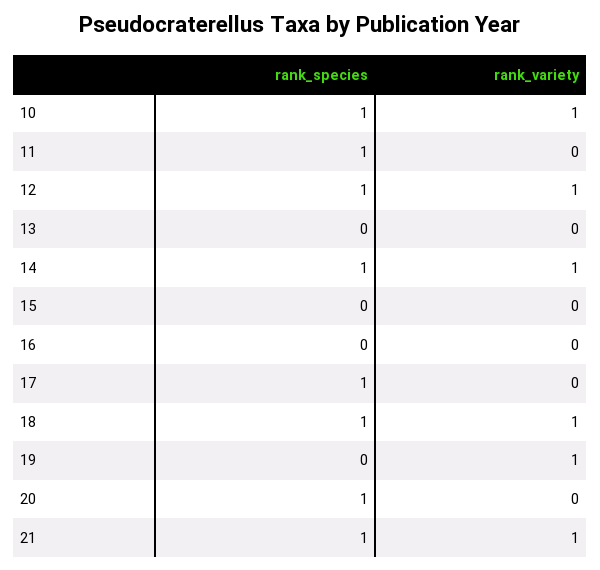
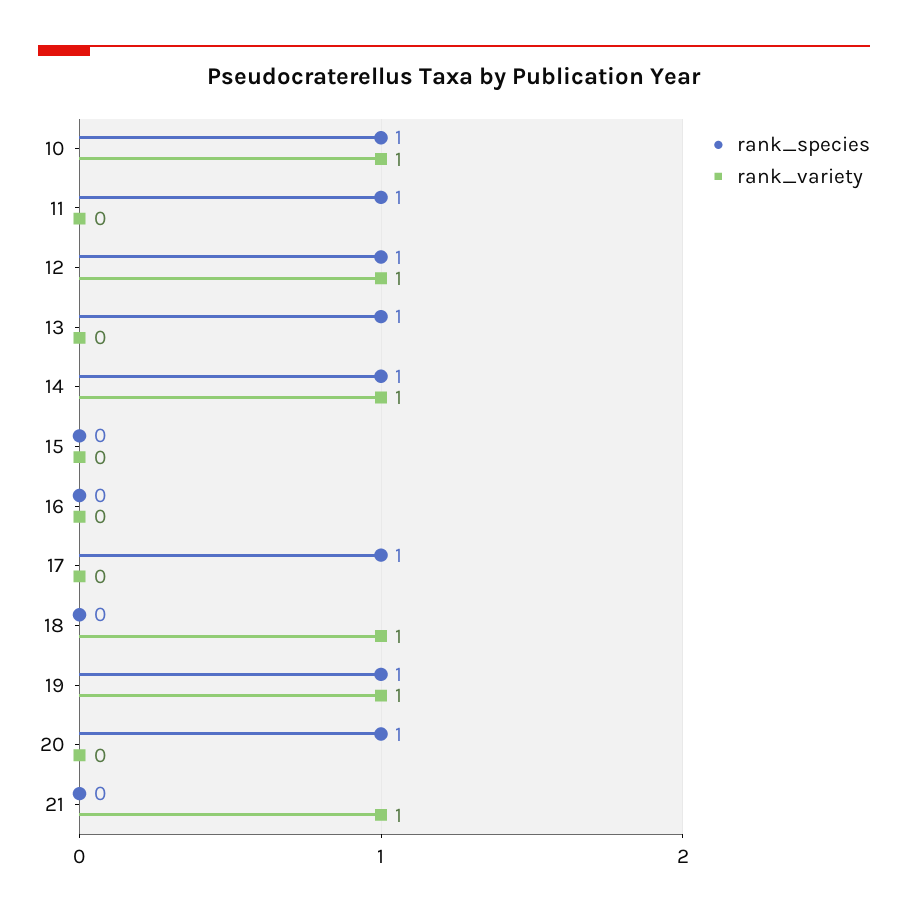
rank_species, 13: 0 -> 1
rank_species, 18: 1 -> 0
rank_species, 19: 0 -> 1
rank_species, 21: 1 -> 0

